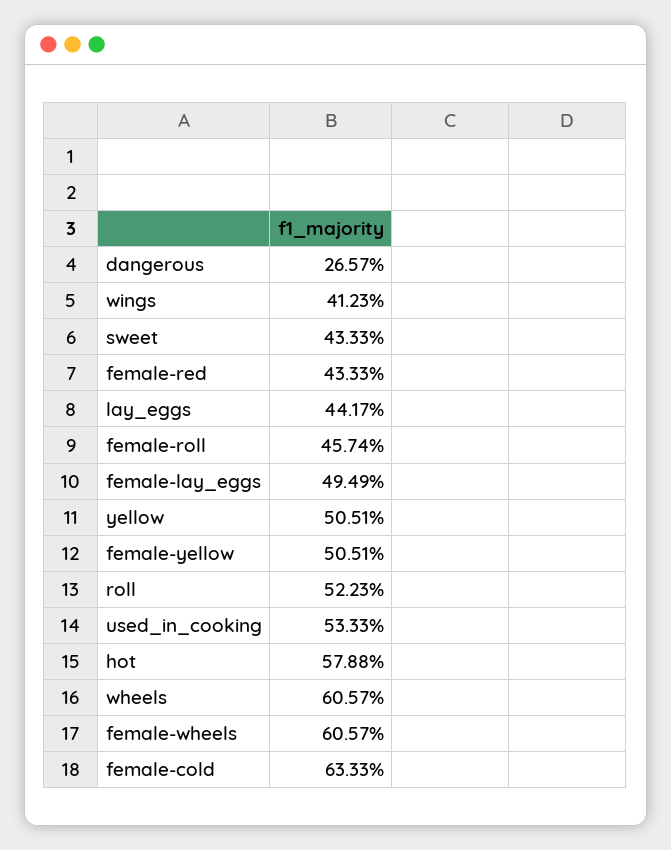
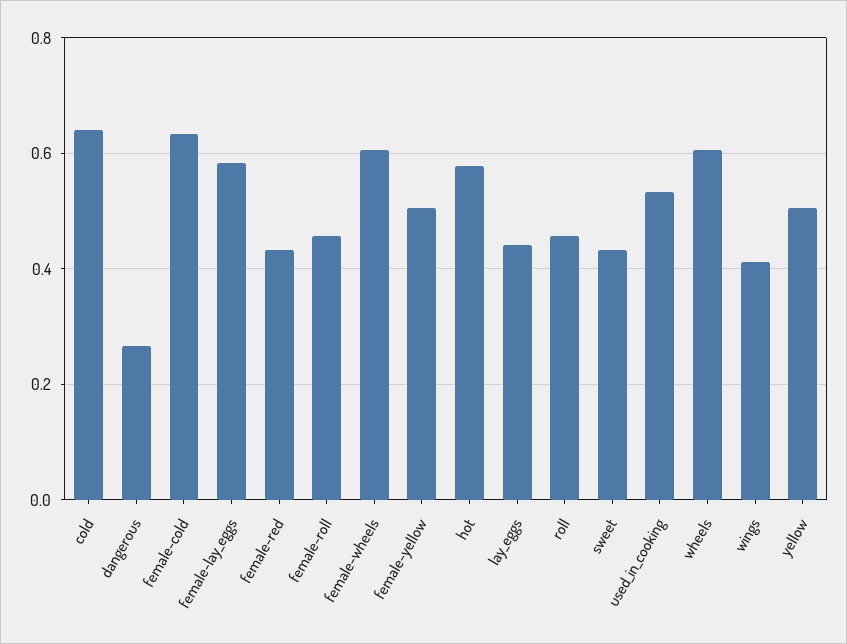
female-lay_eggs: 0.4949 -> 0.58
roll: 0.5223 -> 0.46
cold: none -> 0.64

